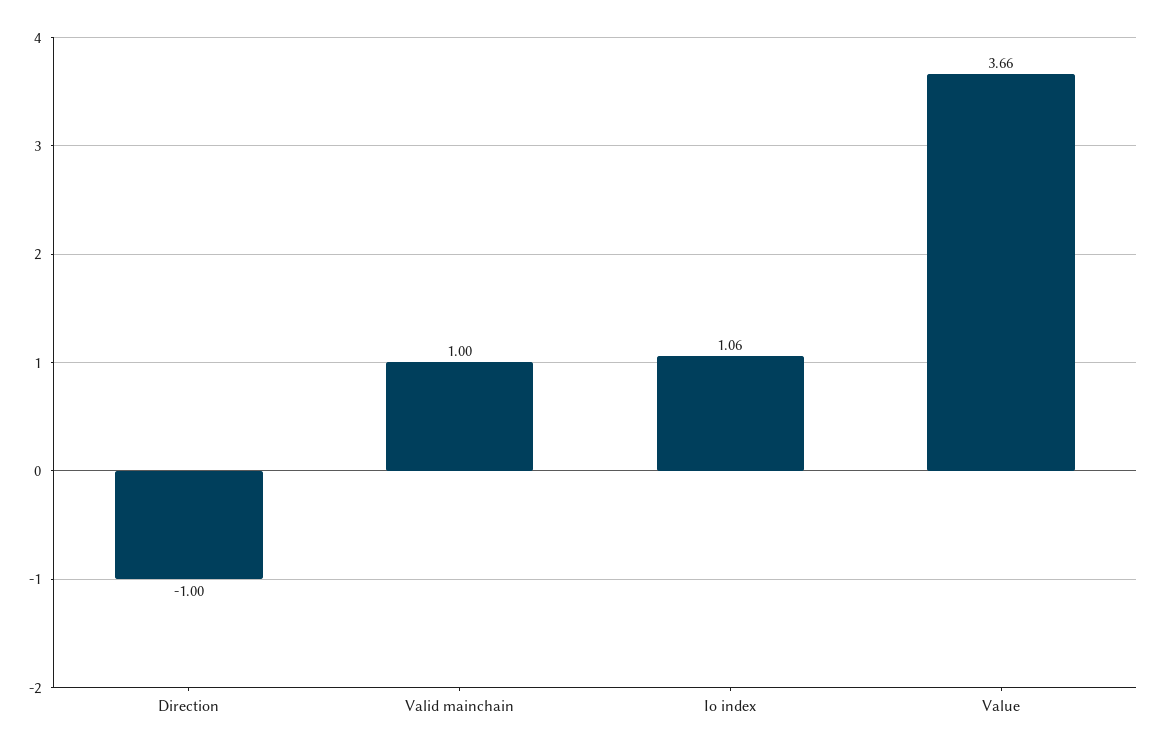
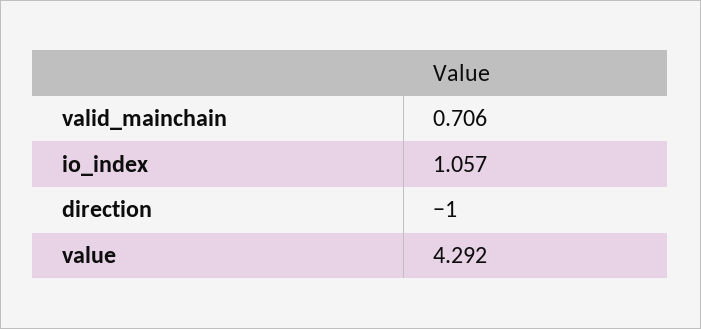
Valid mainchain: 1 -> 0.706
Value: 3.66 -> 4.292

